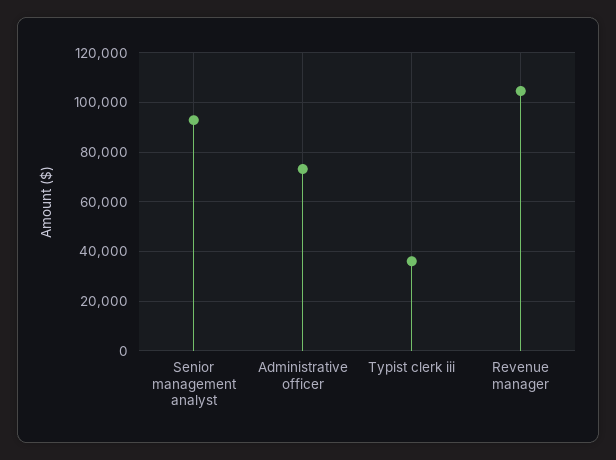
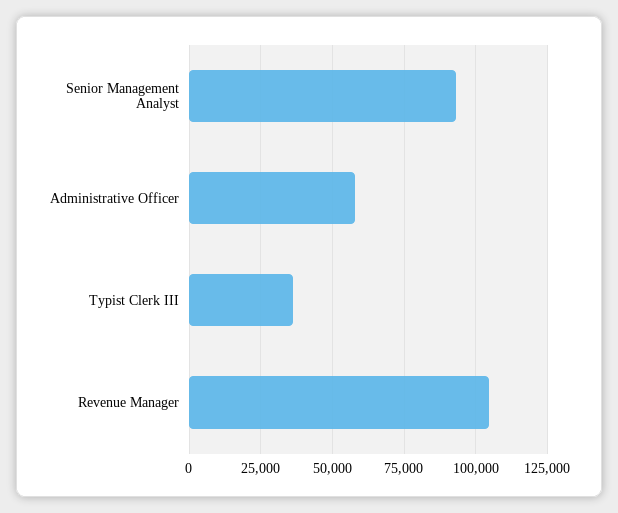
Administrative officer: 72500 -> 57500

